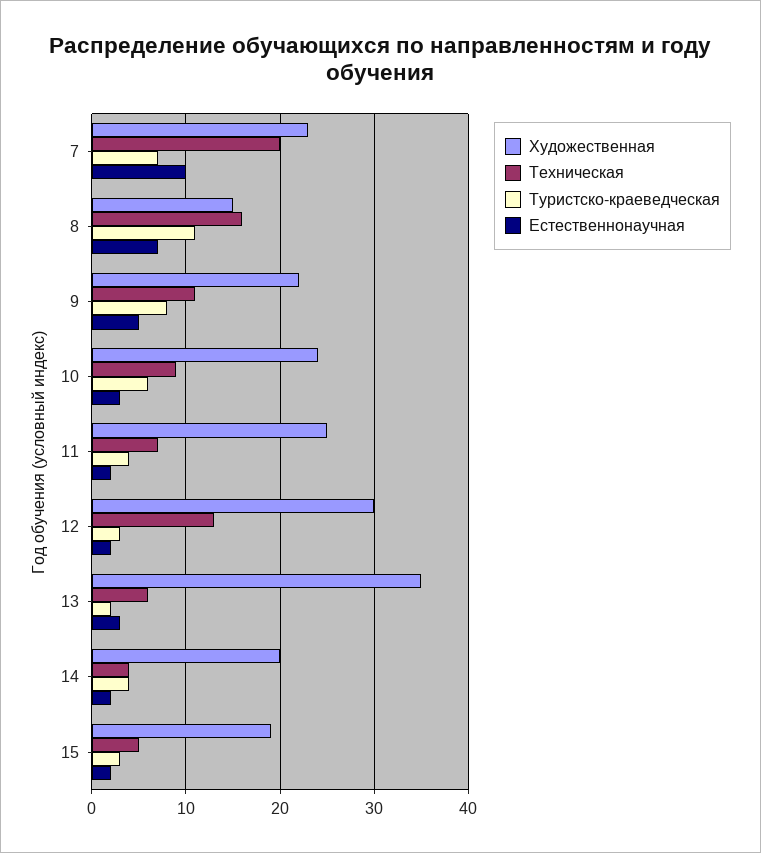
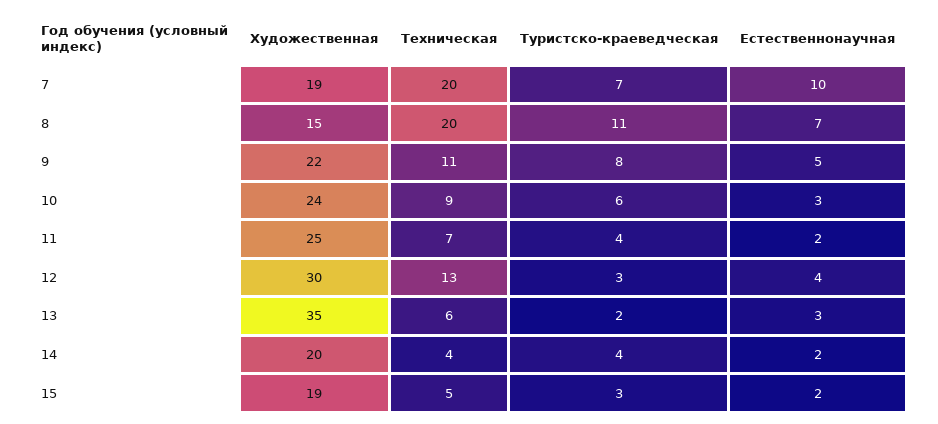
Художественная, 7: 23 -> 19
Техническая, 8: 16 -> 20
Естественнонаучная, 12: 2 -> 4

